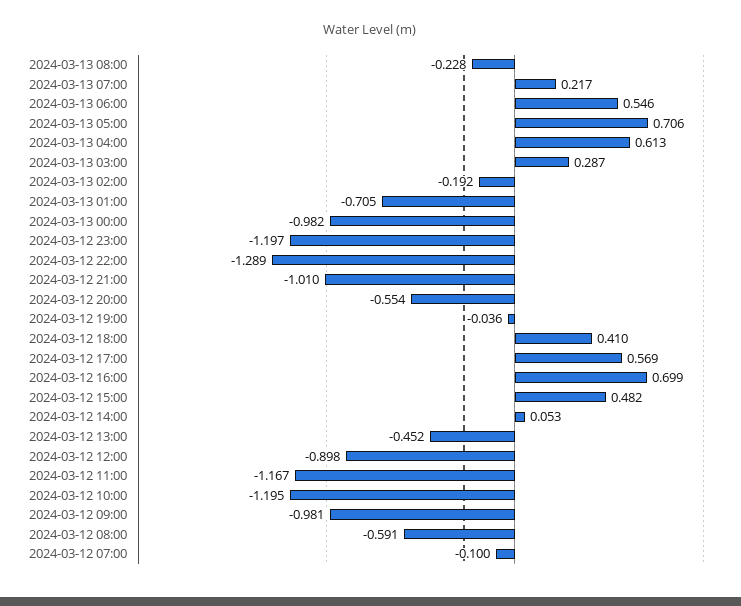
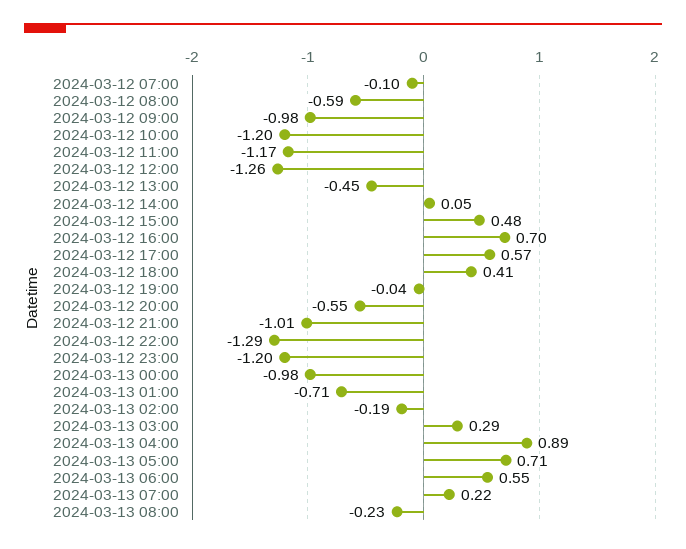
2024-03-13 04:00: 0.613 -> 0.89
2024-03-12 12:00: -0.898 -> -1.26

